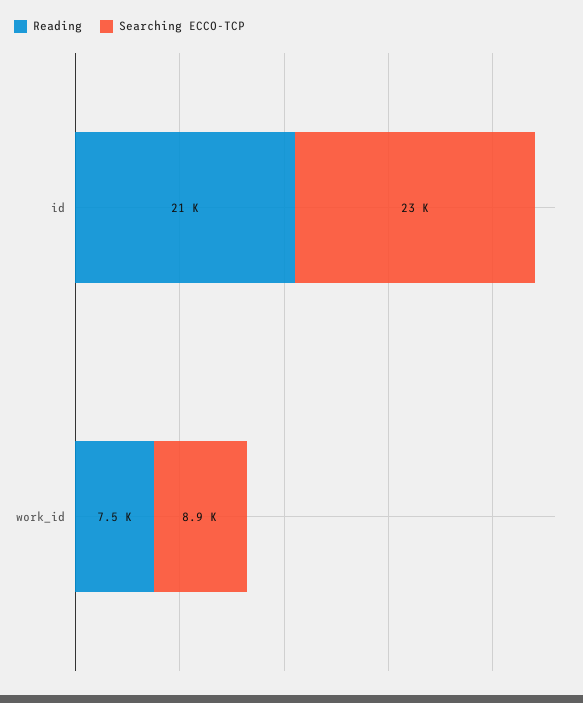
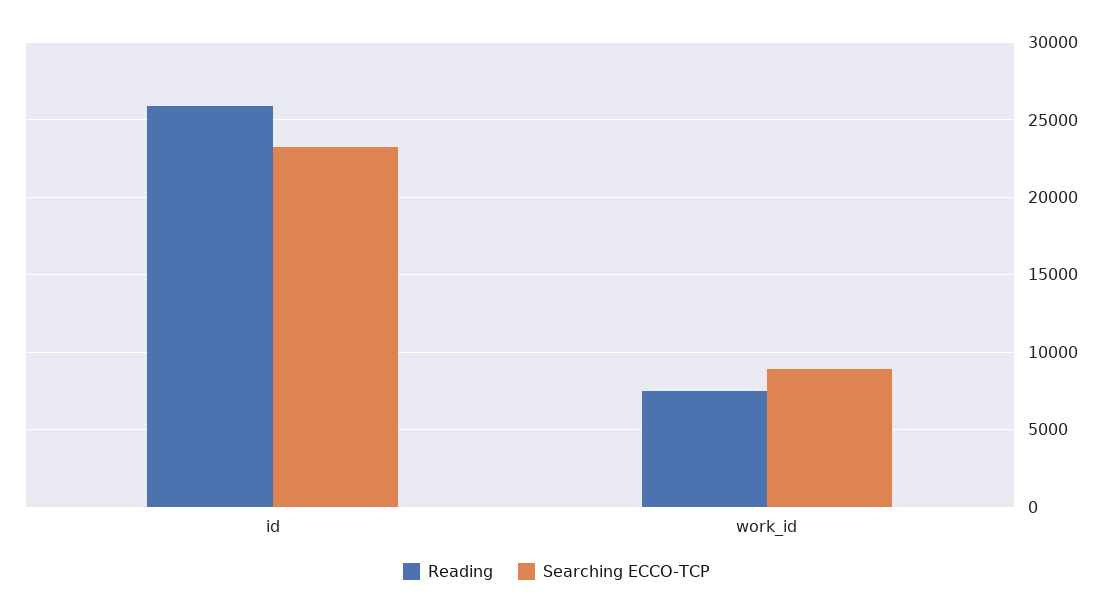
Reading, id: 21000 -> 26000

